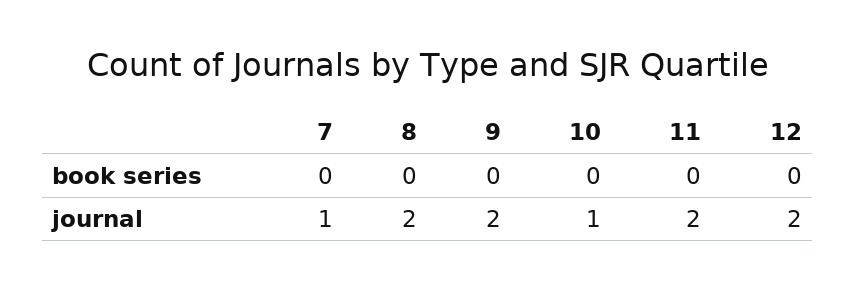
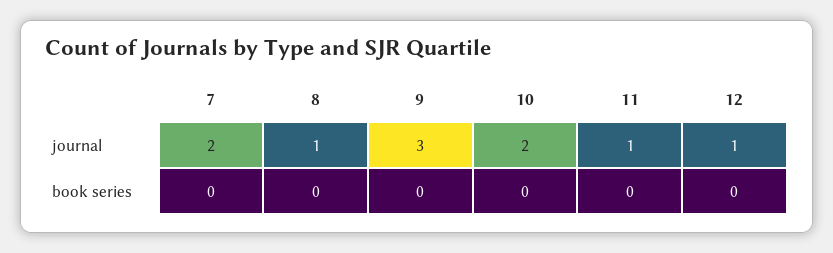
7, journal: 1 -> 2
8, journal: 2 -> 1
9, journal: 2 -> 3
10, journal: 1 -> 2
11, journal: 2 -> 1
12, journal: 2 -> 1

